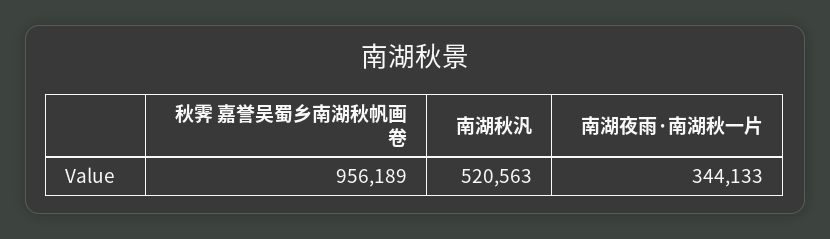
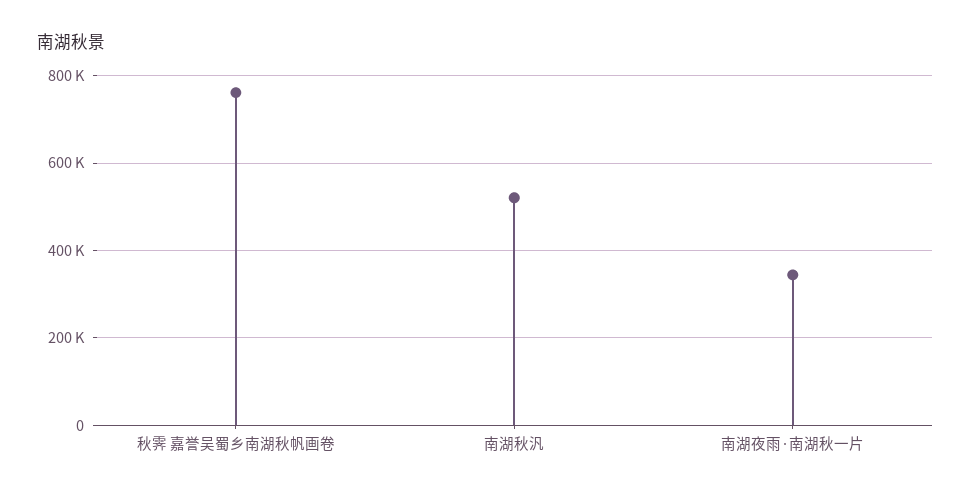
秋霁 嘉誉吴蜀乡南湖秋帆画卷: 956189 -> 760000

